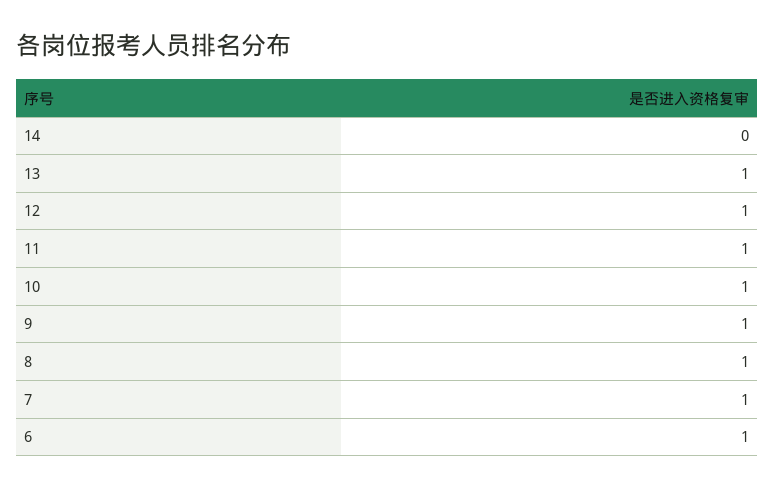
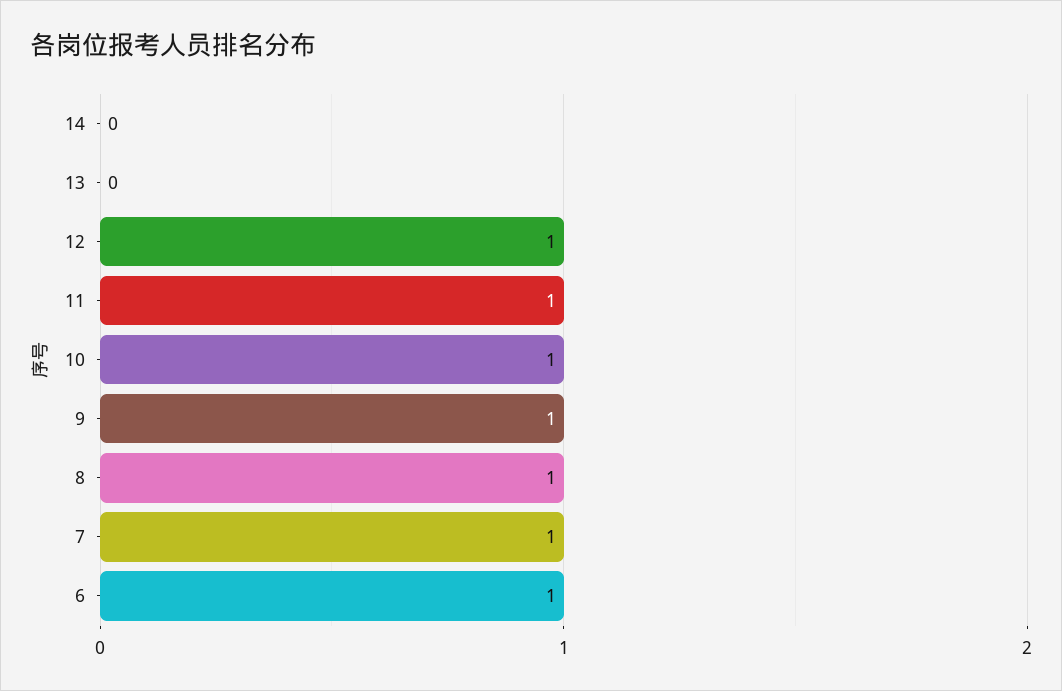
13: 1 -> 0

